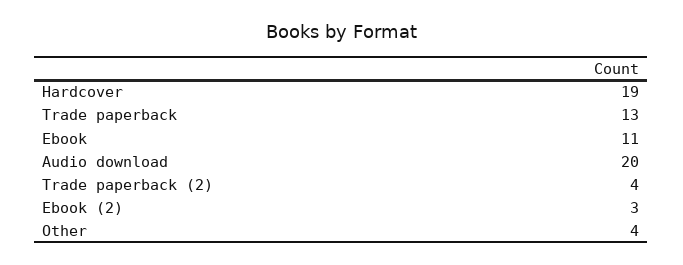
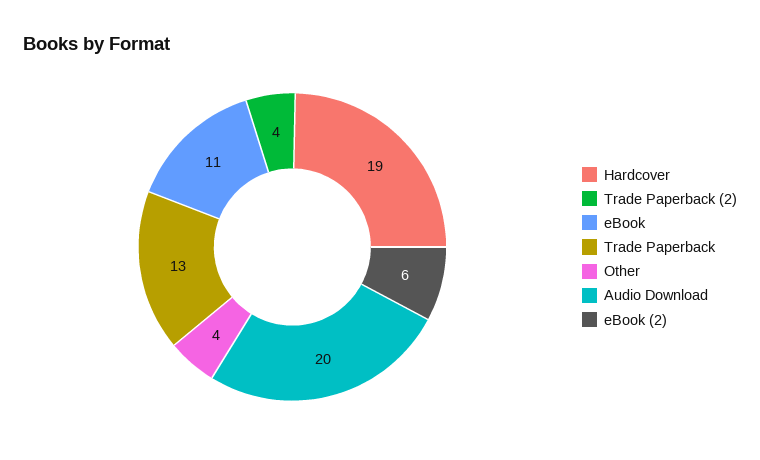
Ebook (2): 3 -> 6

